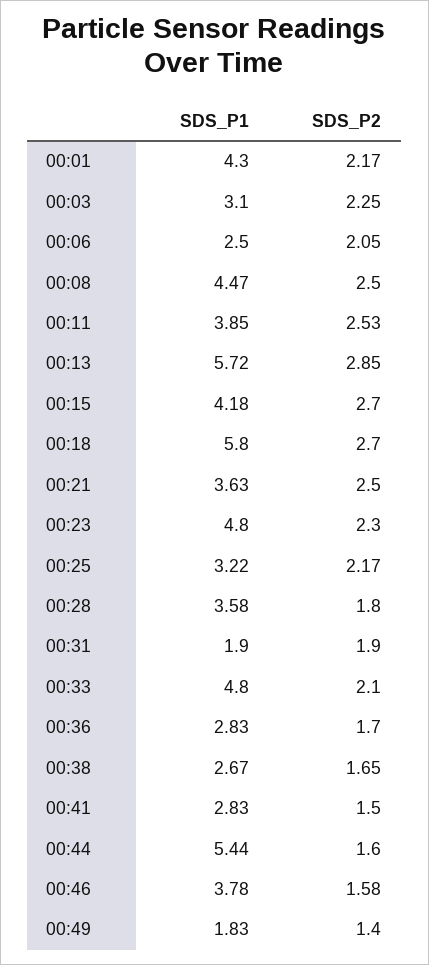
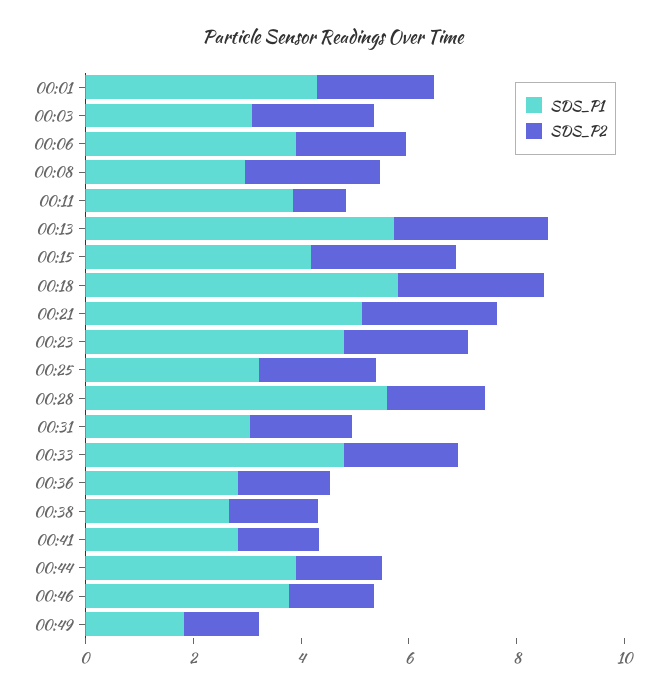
SDS_P1, 00:06: 2.5 -> 4
SDS_P1, 00:08: 4.47 -> 3
SDS_P2, 00:11: 2.53 -> 1
SDS_P1, 00:21: 3.63 -> 5
SDS_P1, 00:28: 3.58 -> 5.5
SDS_P1, 00:31: 1.9 -> 3
SDS_P1, 00:44: 5.44 -> 4

